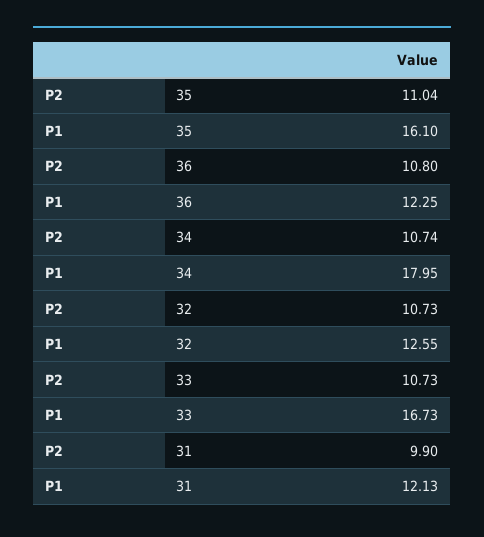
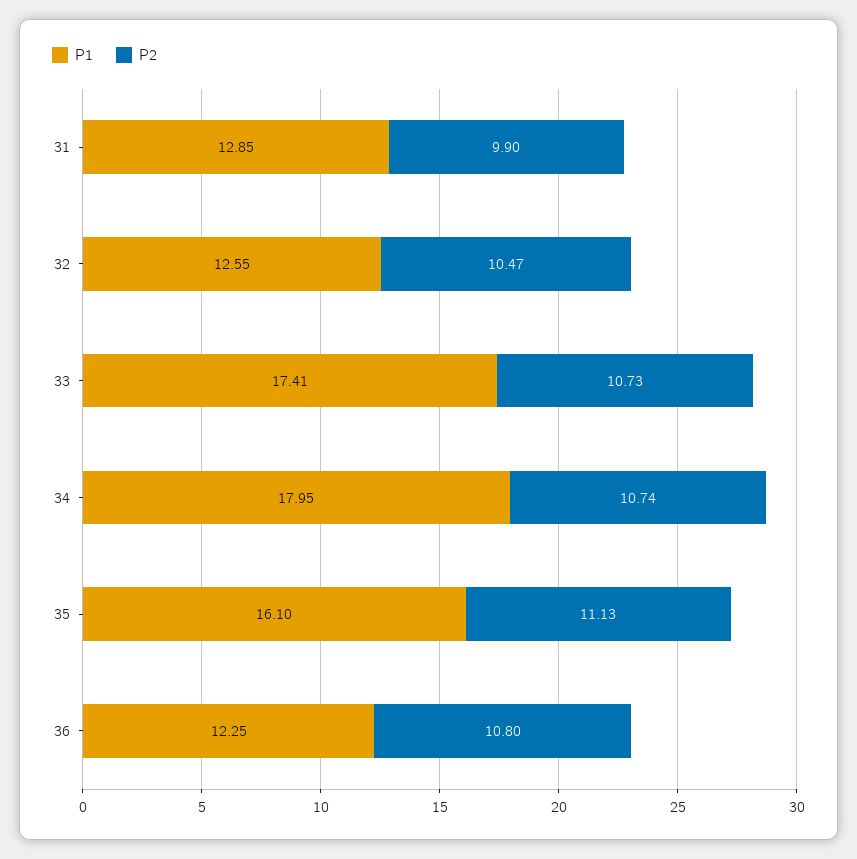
P2, 35: 11.04 -> 11.13
P2, 32: 10.73 -> 10.47
P1, 33: 16.73 -> 17.41
P1, 31: 12.13 -> 12.85

